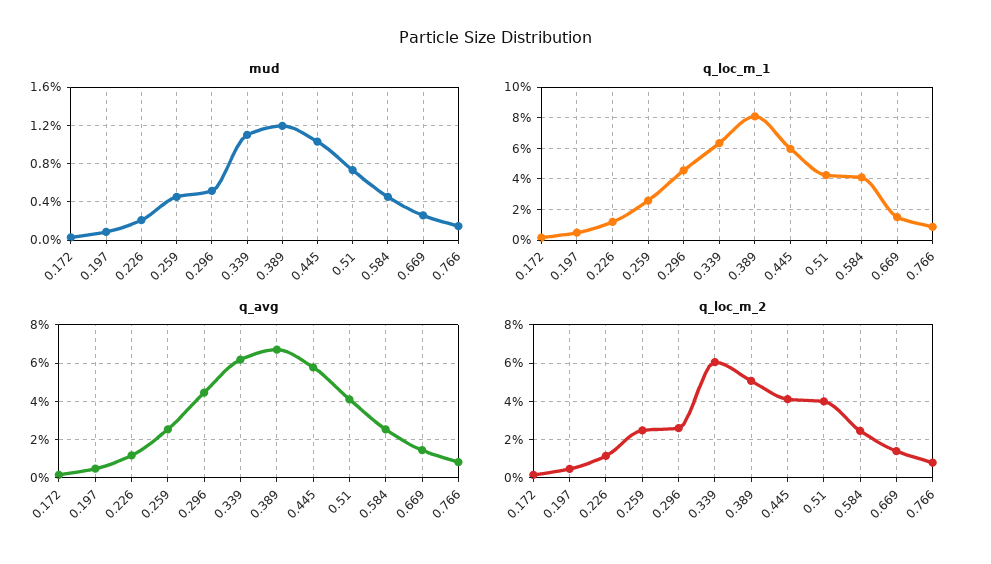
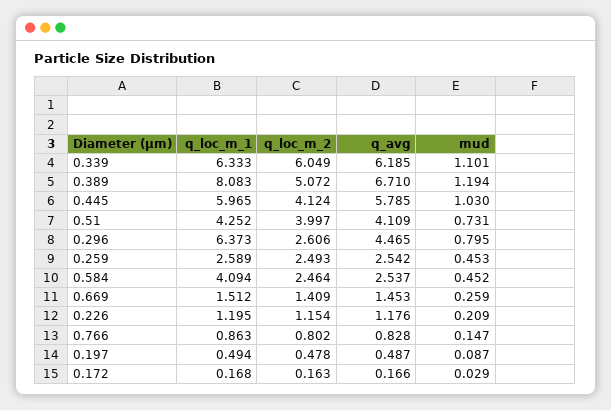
mud, 0.296: 0.5 -> 0.795
q_loc_m_1, 0.296: 4.5 -> 6.373

